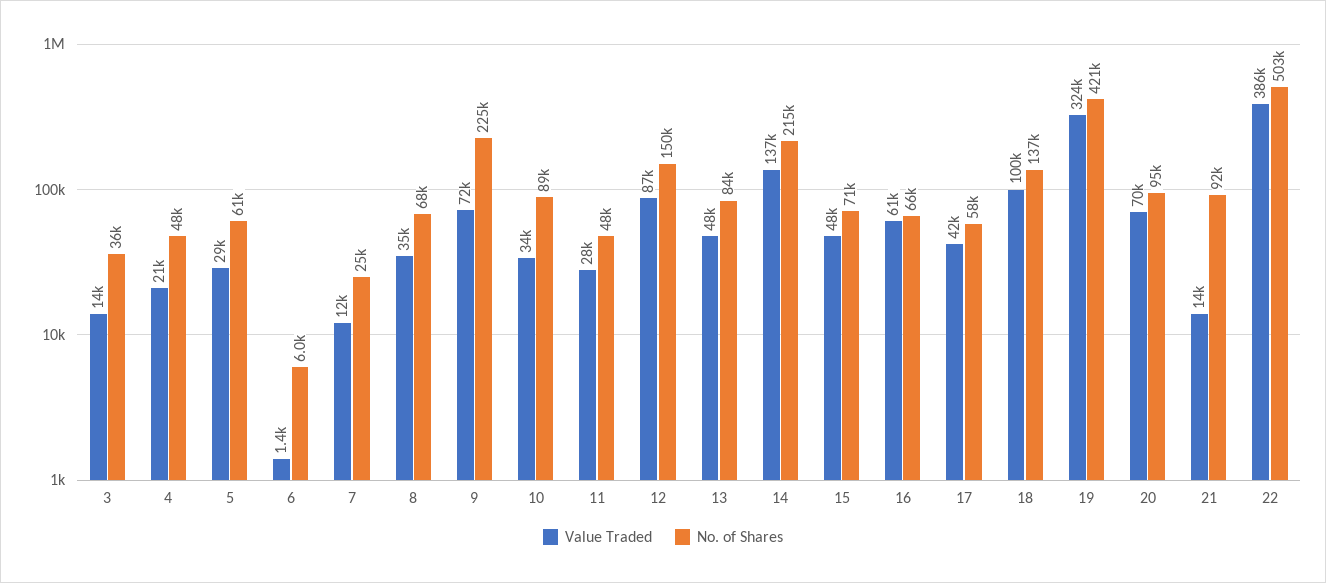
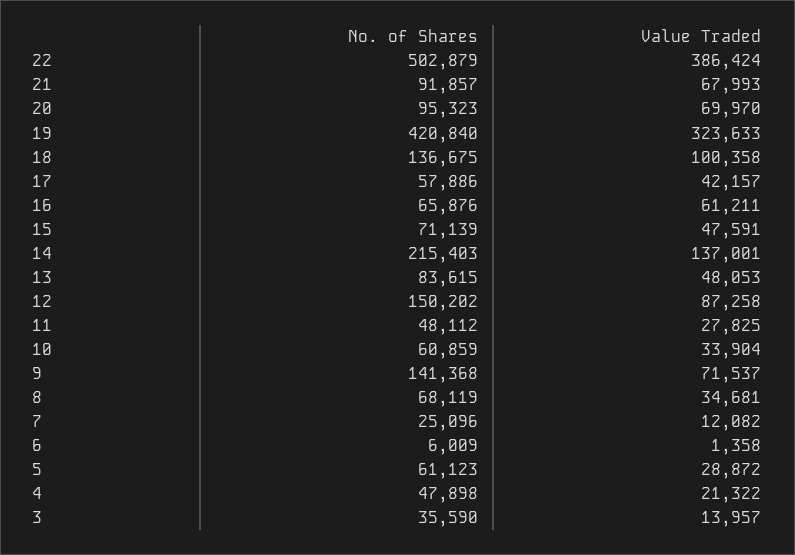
No. of Shares, 9: 225000 -> 141368
No. of Shares, 10: 89000 -> 60859
Value Traded, 21: 14000 -> 67993

